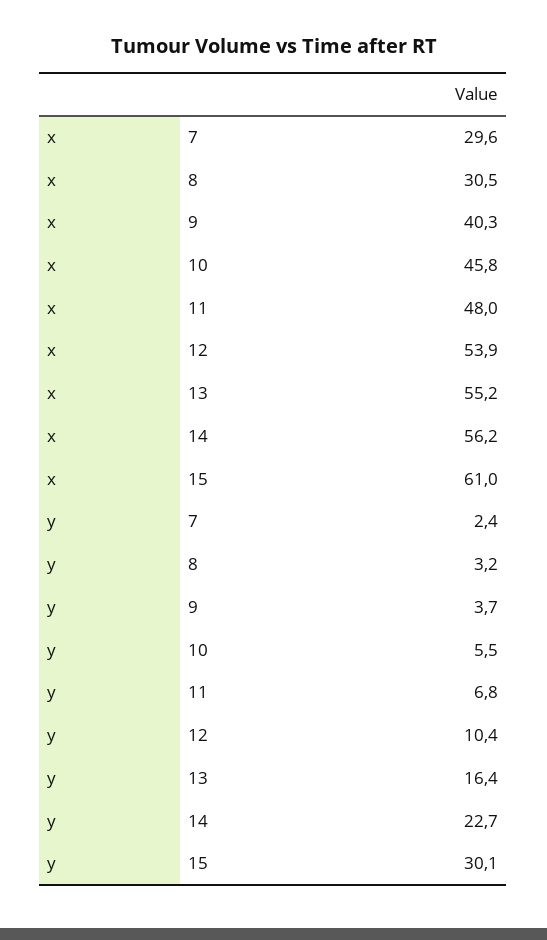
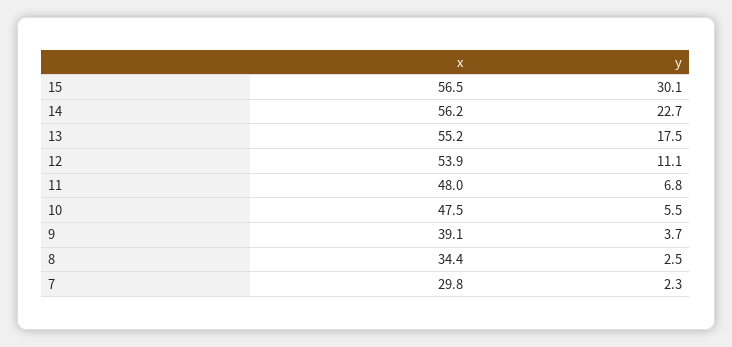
x, 7: 29.6 -> 29.8
x, 8: 30.5 -> 34.4
x, 9: 40.3 -> 39.1
x, 10: 45.8 -> 47.5
x, 15: 61 -> 56.5
y, 7: 2.4 -> 2.3
y, 8: 3.2 -> 2.5
y, 12: 10.4 -> 11.1
y, 13: 16.4 -> 17.5

